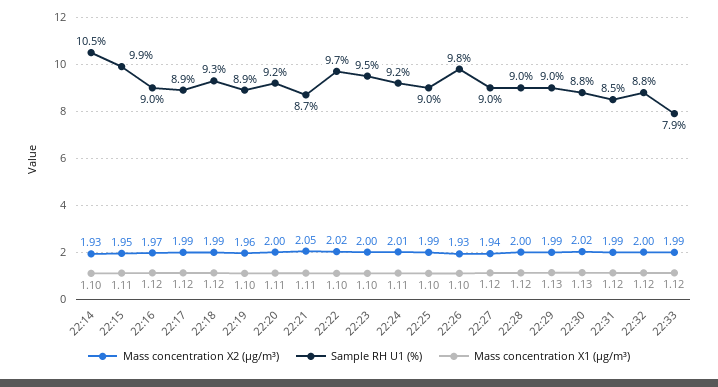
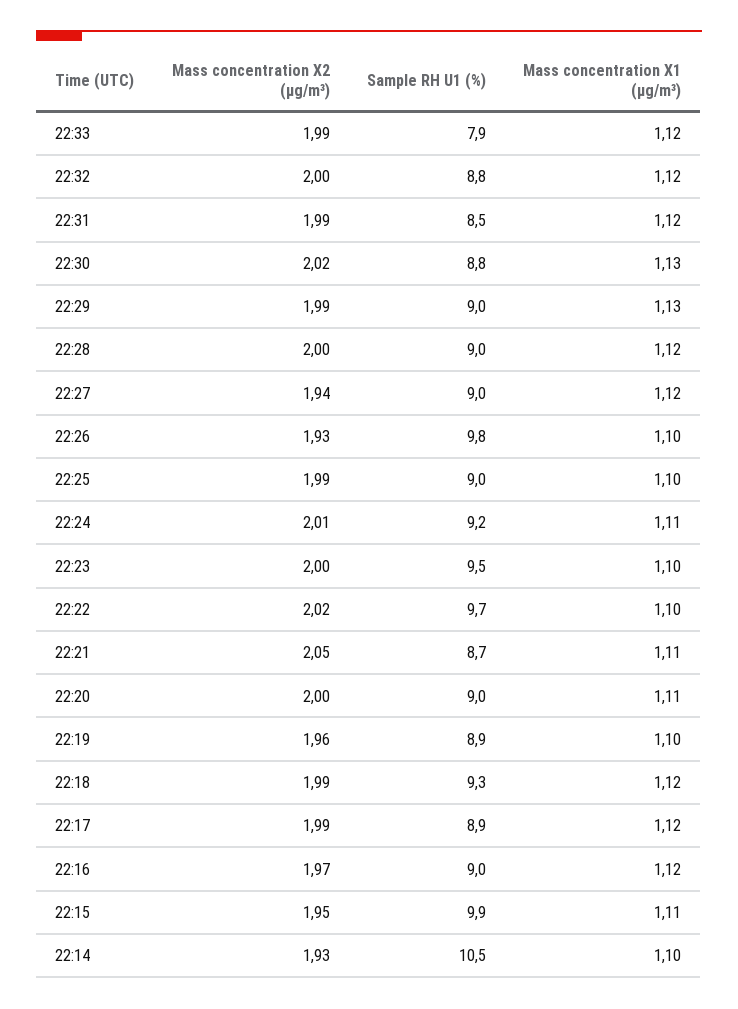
Sample RH U1 (%), 22:20: 9.2 -> 9

